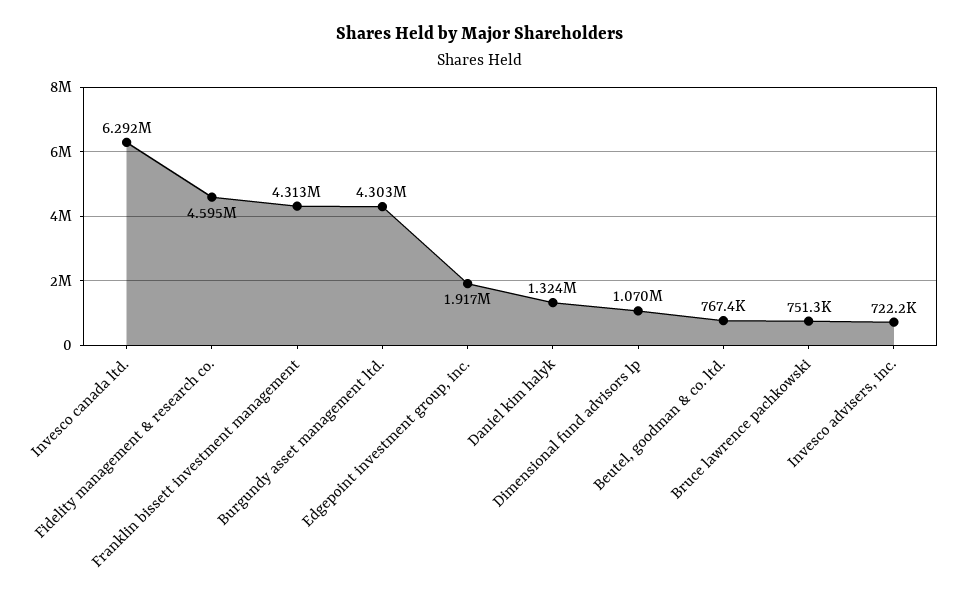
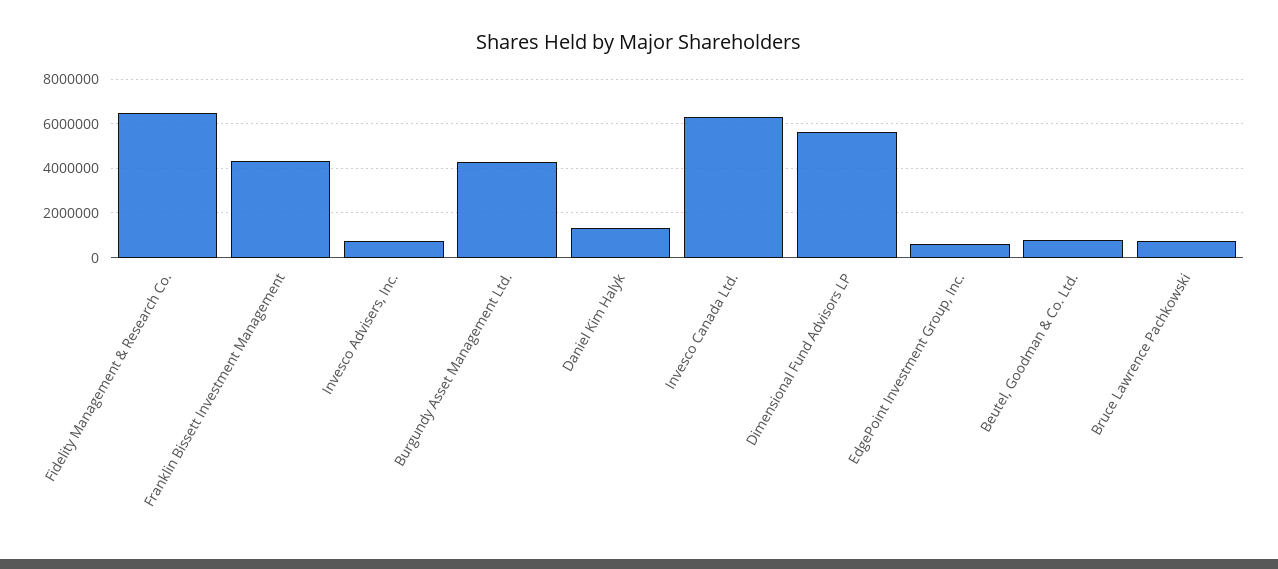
Fidelity management & research co.: 4595000 -> 6500000
Edgepoint investment group, inc.: 1917000 -> 500000
Dimensional fund advisors lp: 1070000 -> 5500000

